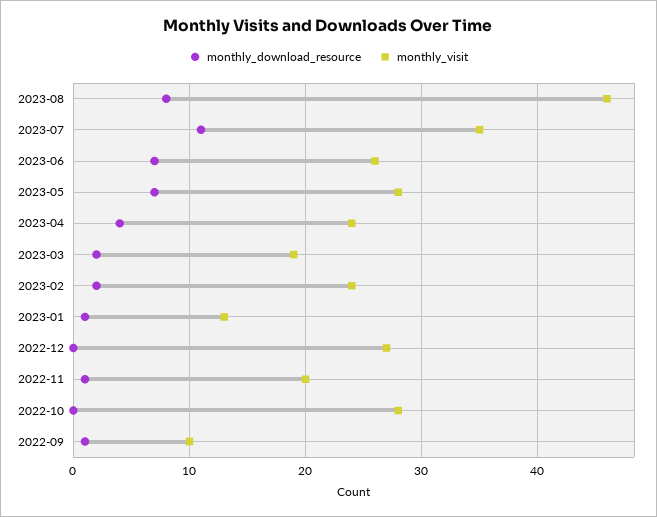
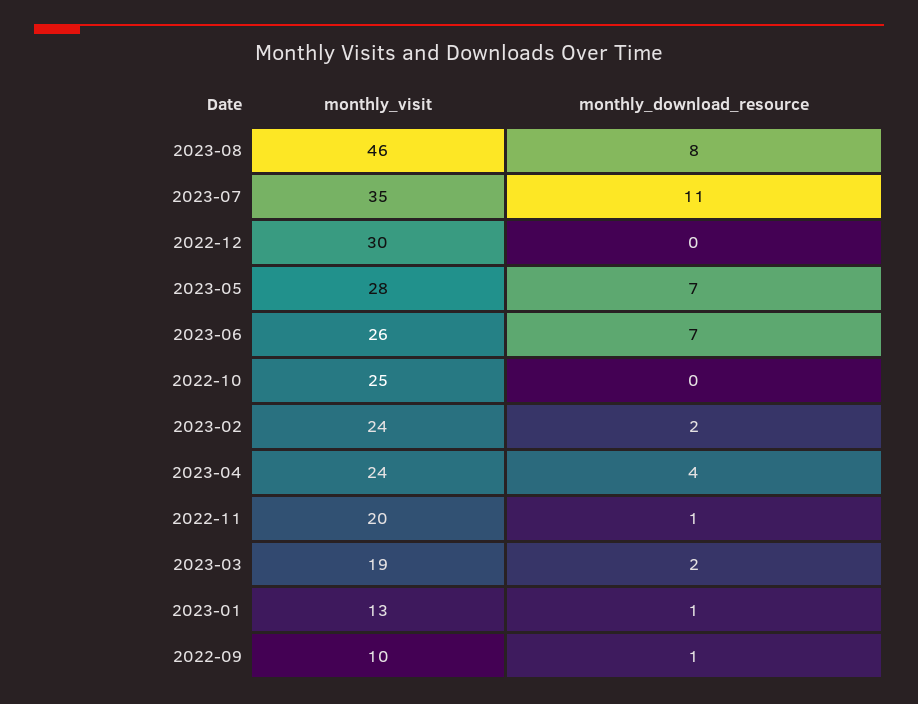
monthly_visit, 2022-12: 27 -> 30
monthly_visit, 2022-10: 28 -> 25

